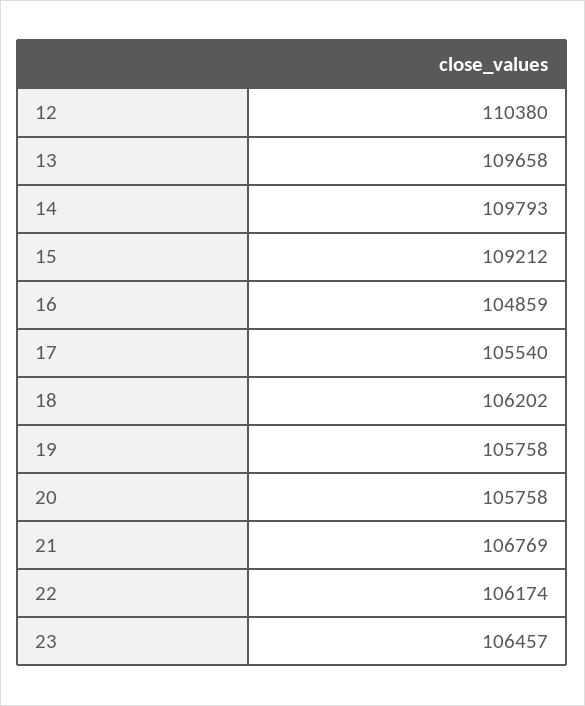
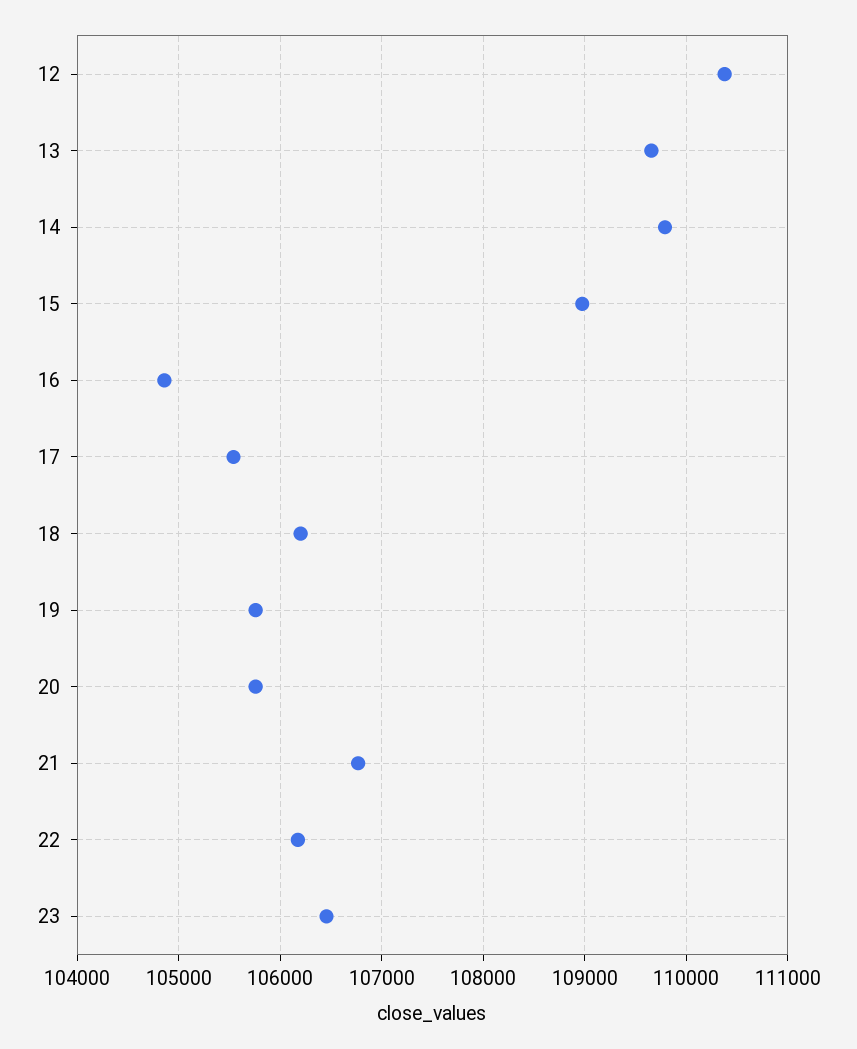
15: 109212 -> 109000

